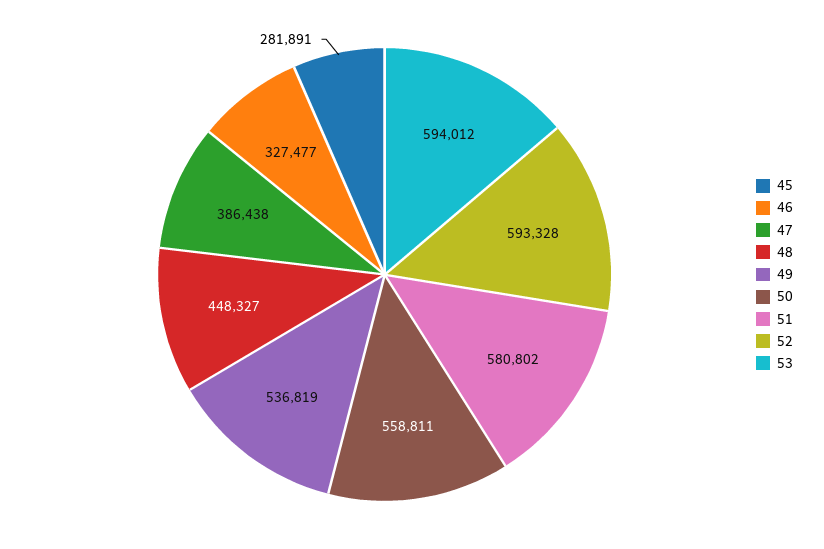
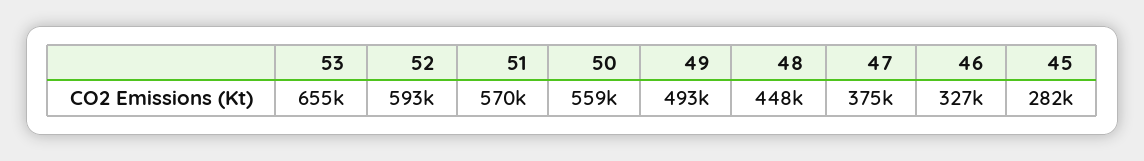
47: 386438 -> 375000
49: 536819 -> 493000
51: 580802 -> 570000
53: 594012 -> 655000

